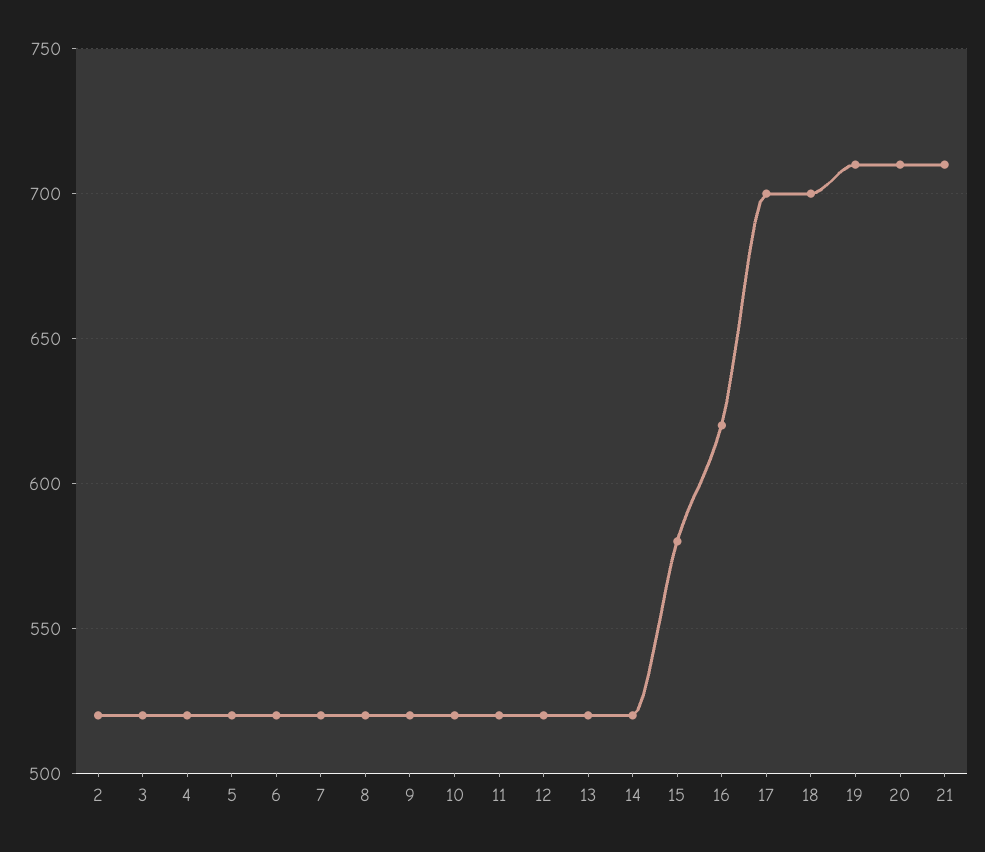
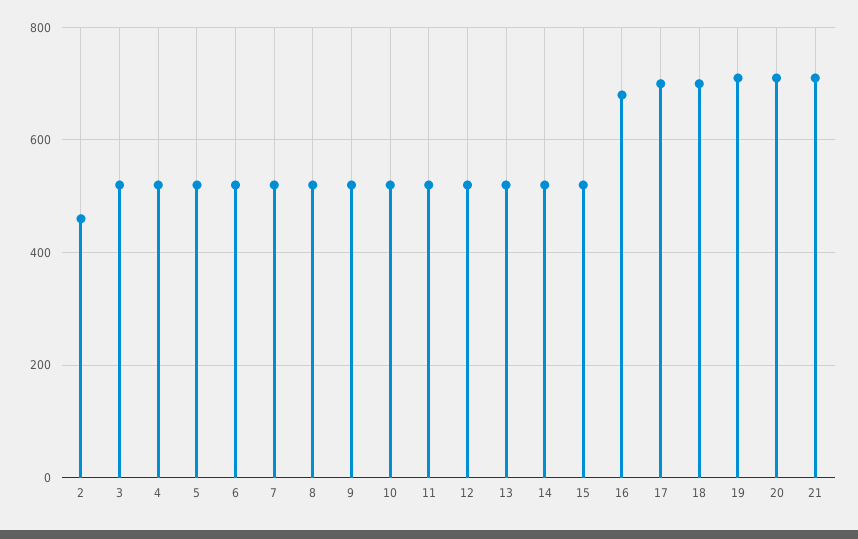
2: 520 -> 460
15: 580 -> 520
16: 620 -> 680

